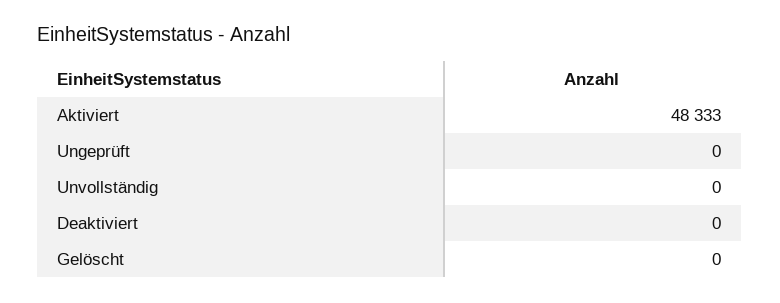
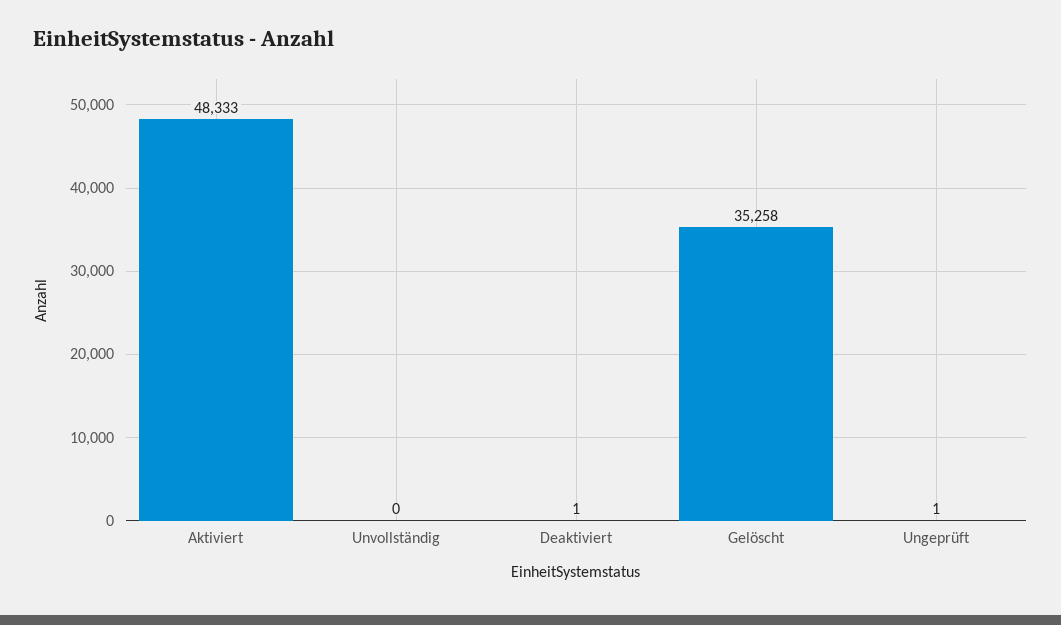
Ungeprüft: 0 -> 1
Deaktiviert: 0 -> 1
Gelöscht: 0 -> 35258

